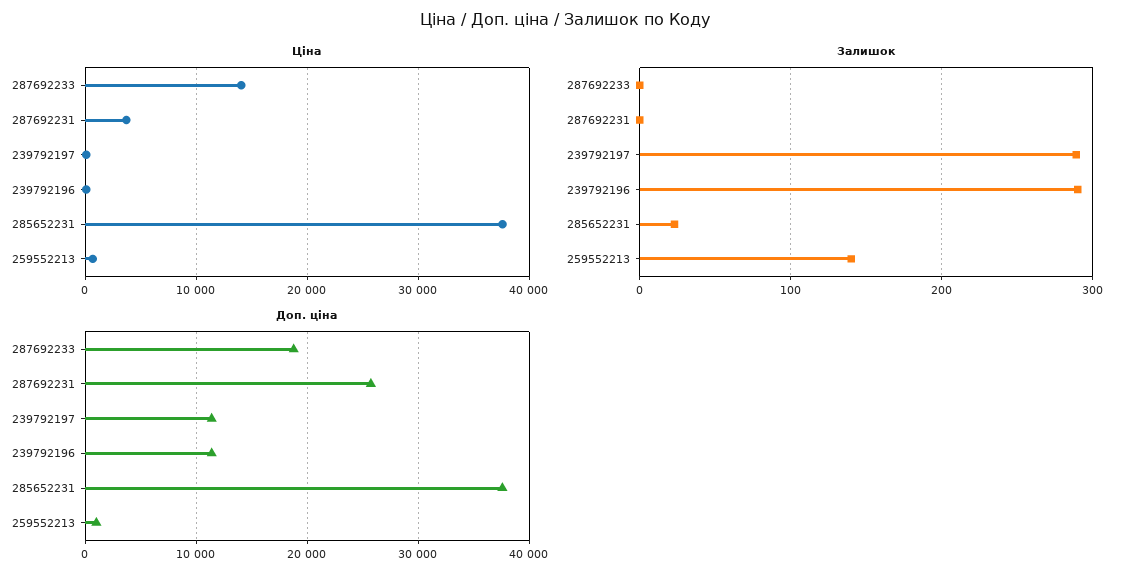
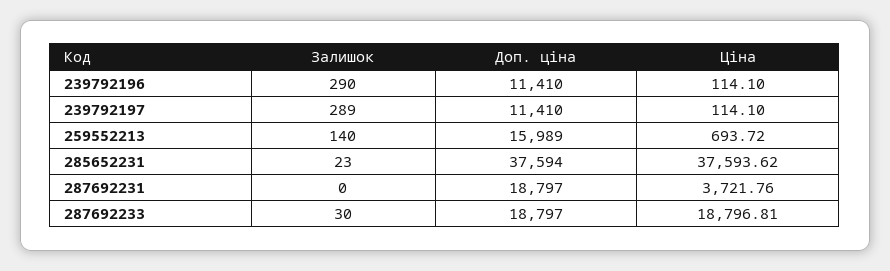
Ціна, 287692233: 14000 -> 18796.81
Залишок, 287692233: 0 -> 30
Доп. ціна, 287692231: 26000 -> 18797
Доп. ціна, 259552213: 1000 -> 15989

